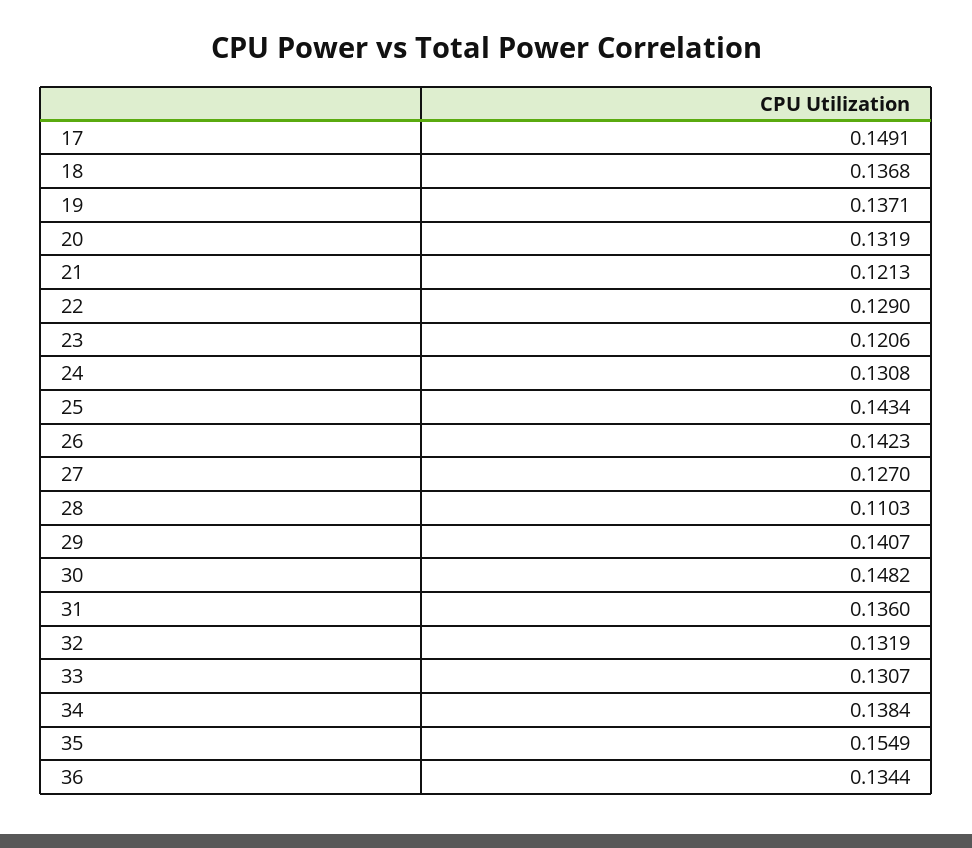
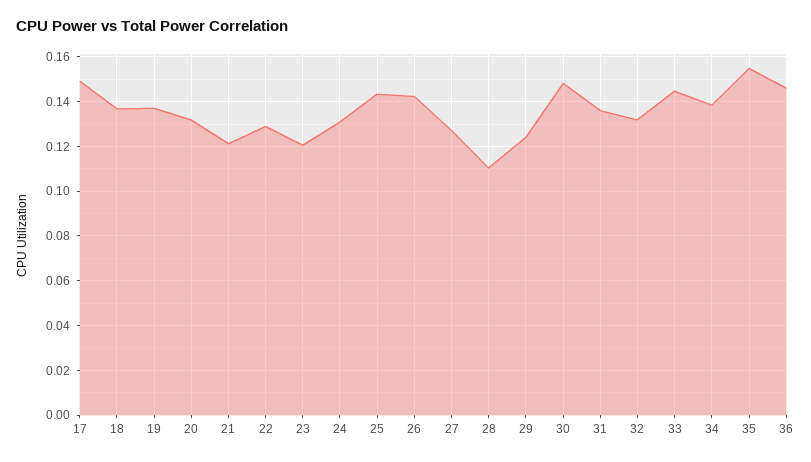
29: 0.1407 -> 0.125
33: 0.1307 -> 0.145
36: 0.1344 -> 0.145

